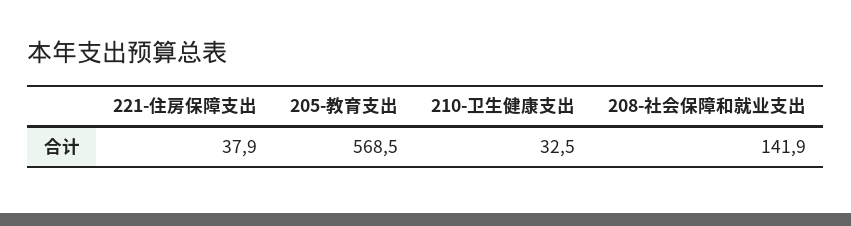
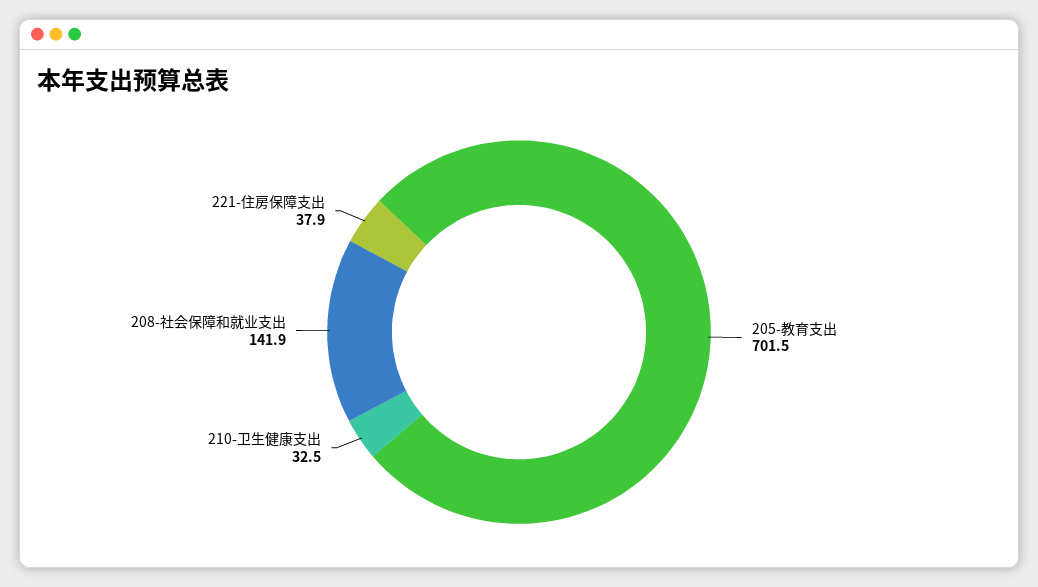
205-教育支出: 568.5 -> 701.5

